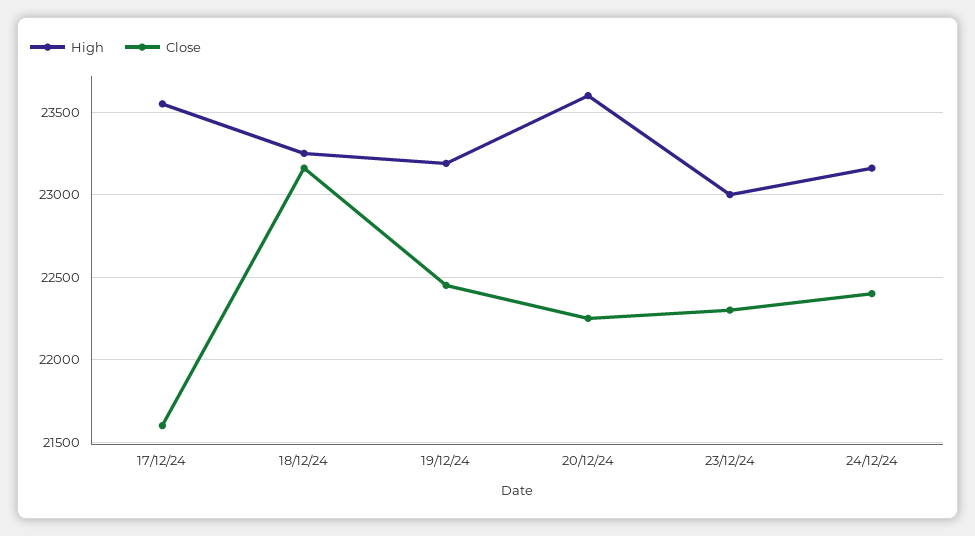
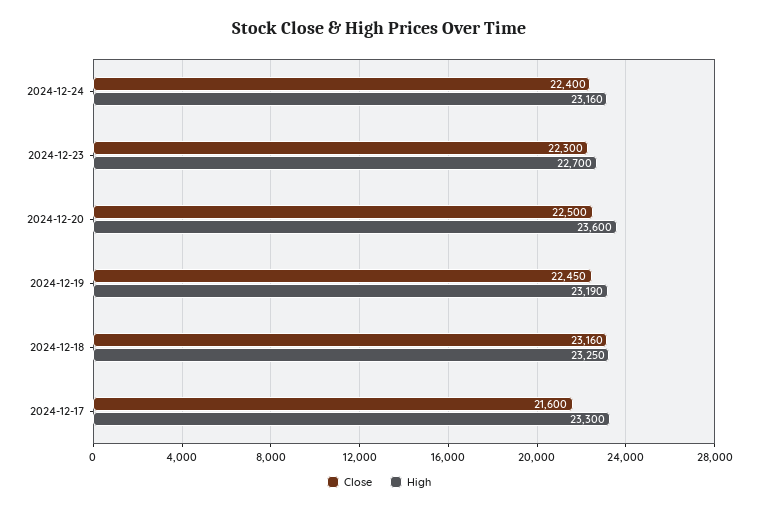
High, 17/12/24: 23550 -> 23300
Close, 20/12/24: 22250 -> 22500
High, 23/12/24: 23000 -> 22700

